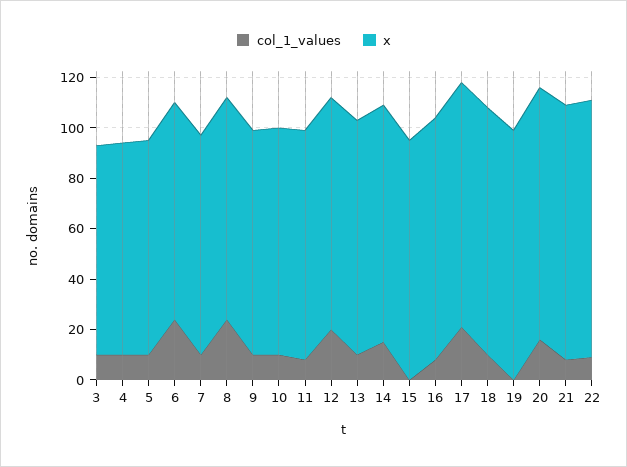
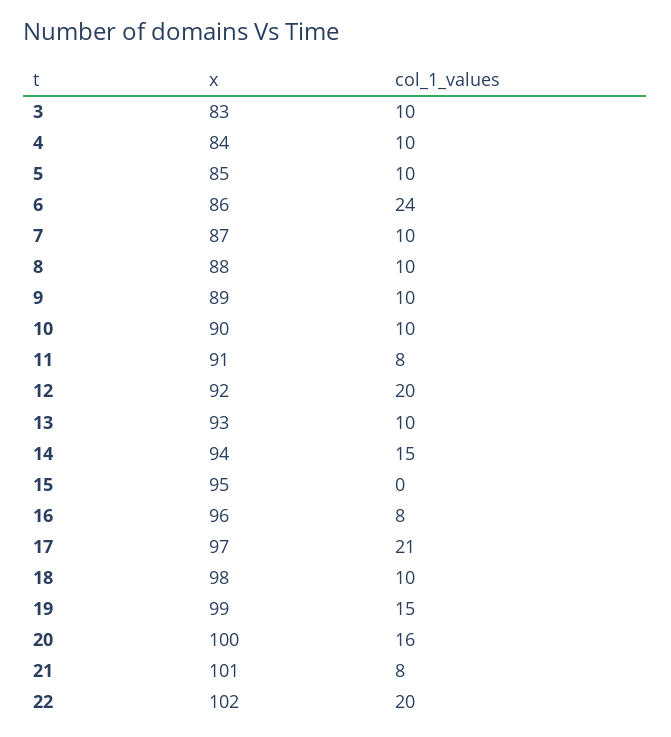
col_1_values, 8: 25 -> 10
col_1_values, 19: 0 -> 15
col_1_values, 22: 10 -> 20

